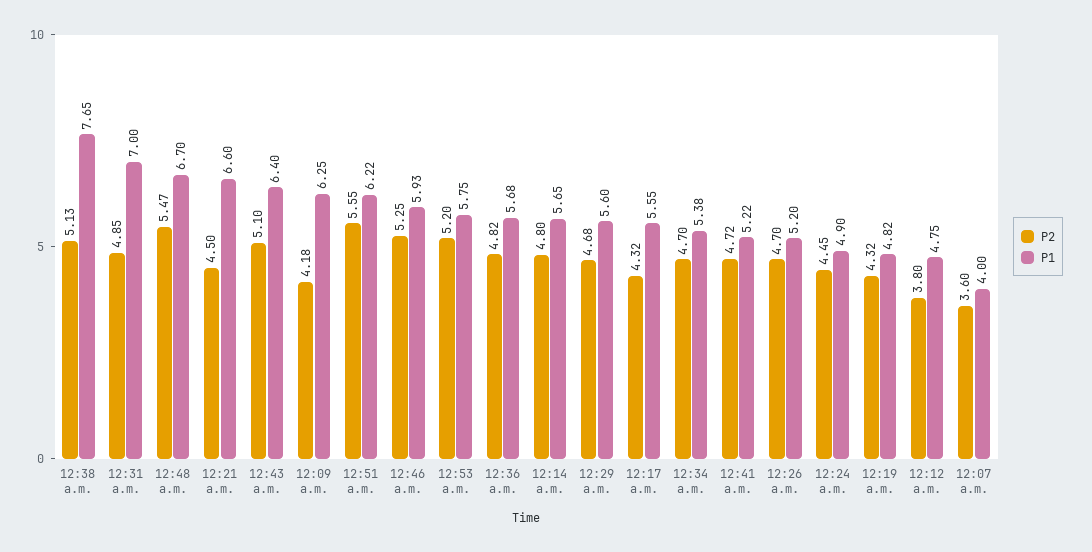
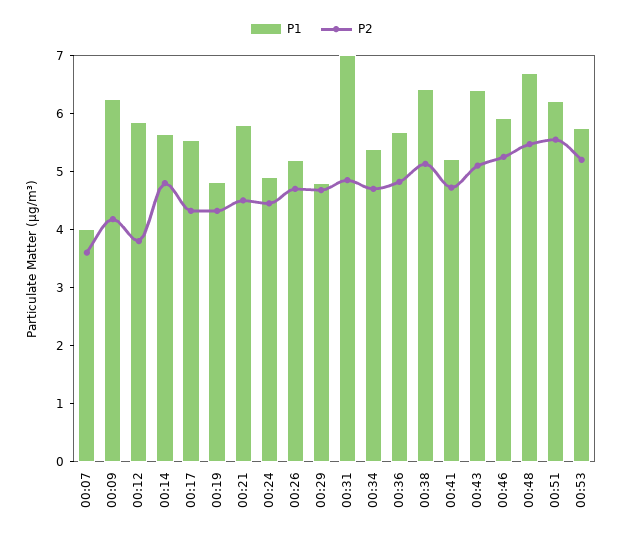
P1, 12:38 a.m.: 7.65 -> 6.4
P1, 12:21 a.m.: 6.6 -> 5.8
P1, 12:29 a.m.: 5.6 -> 4.8
P1, 12:12 a.m.: 4.75 -> 5.8

